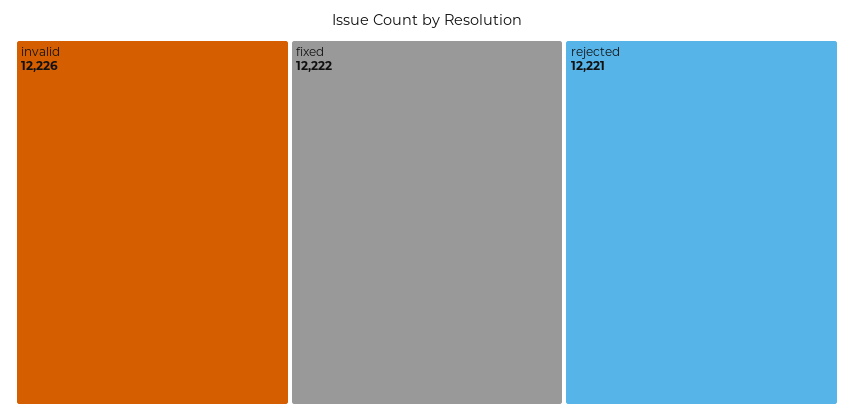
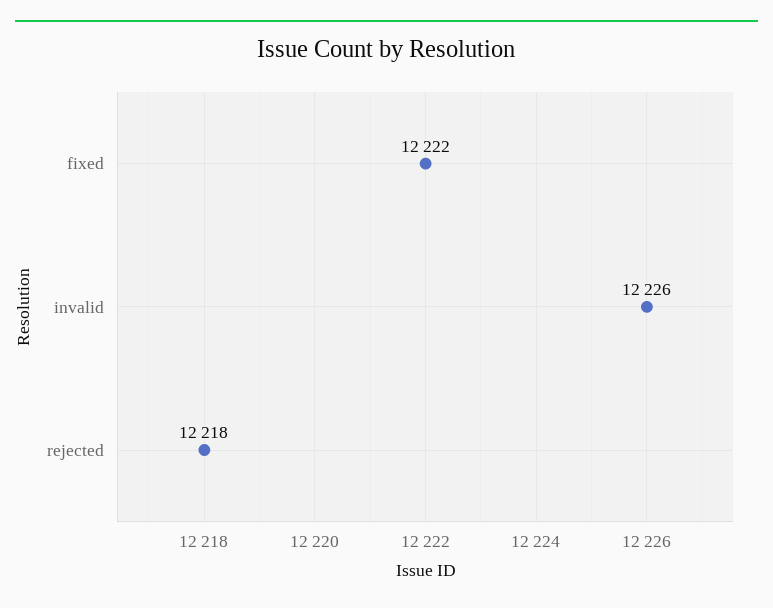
rejected: 12221 -> 12218

